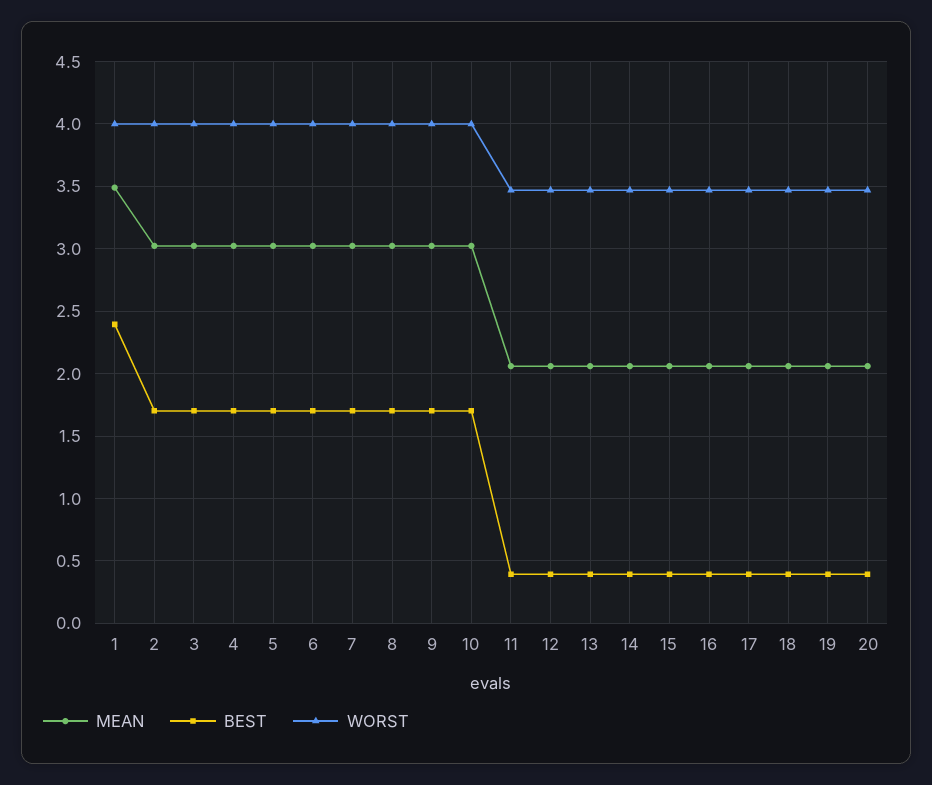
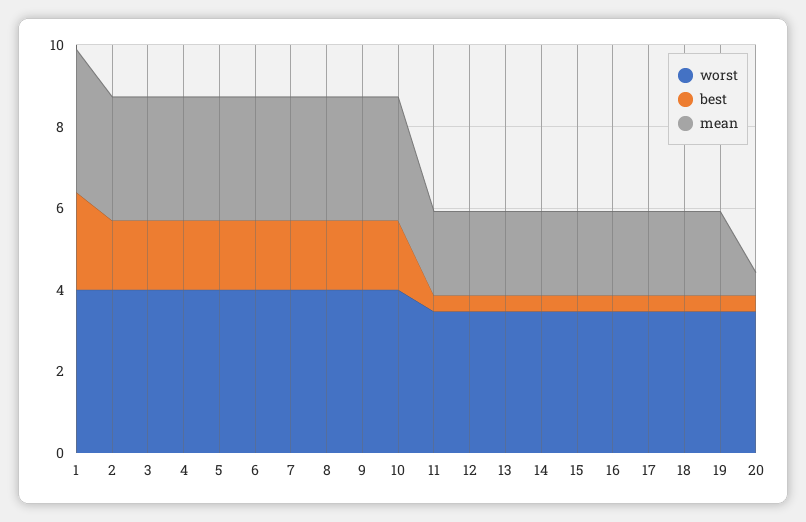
MEAN, 20: 2.05 -> 0.5

